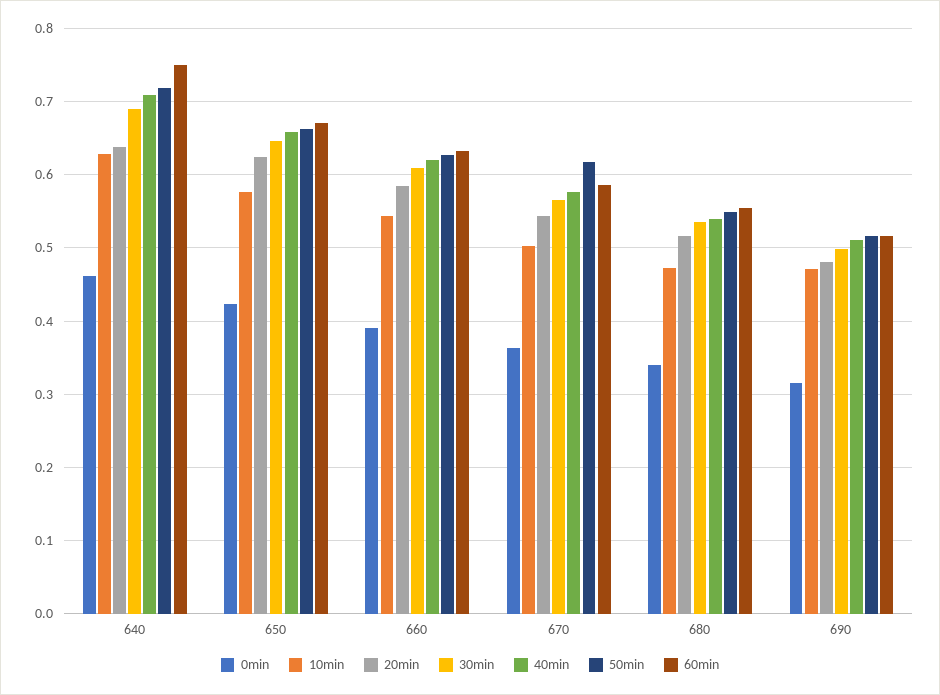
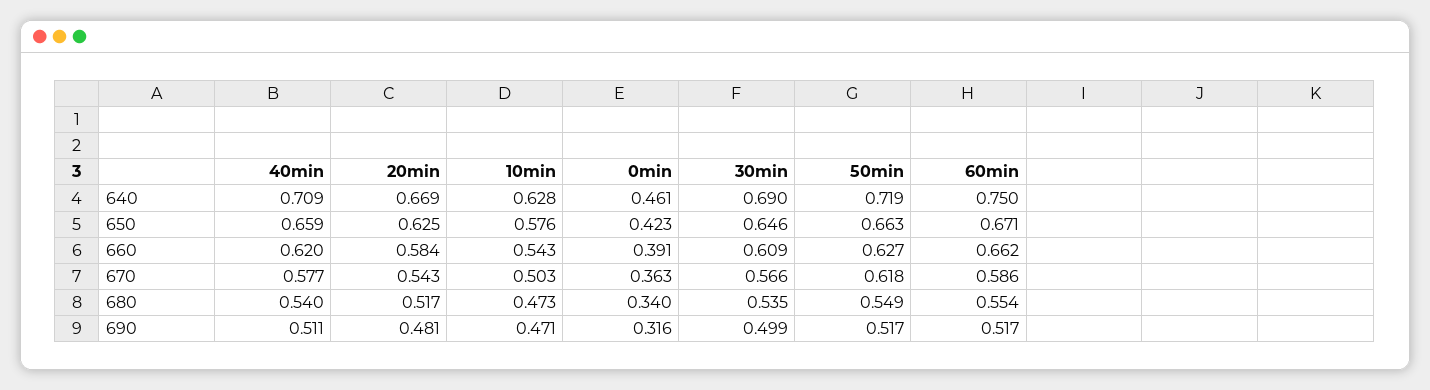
20min, 640: 0.64 -> 0.669
60min, 660: 0.63 -> 0.662

